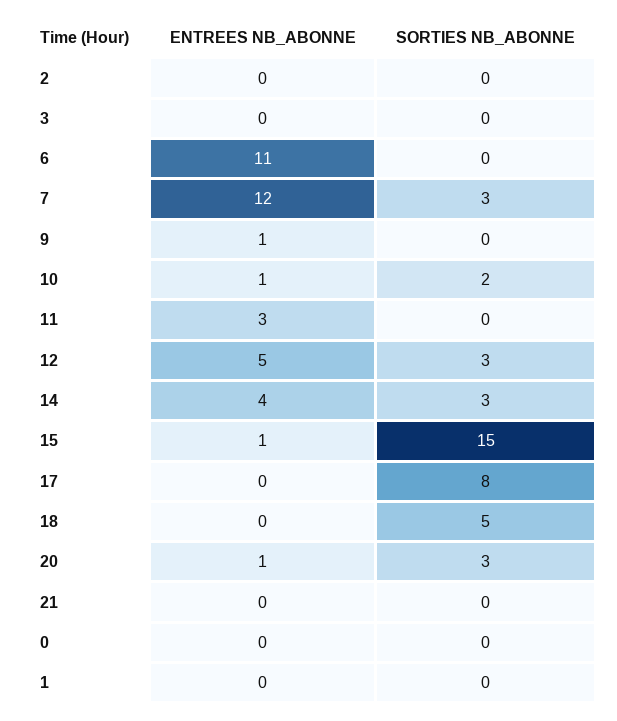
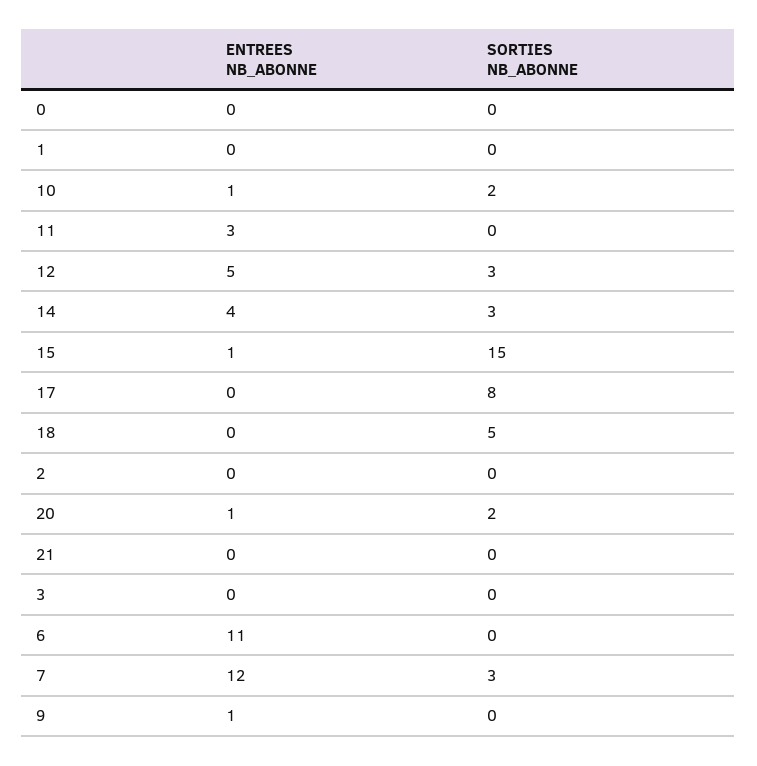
SORTIES NB_ABONNE, 20: 3 -> 2

